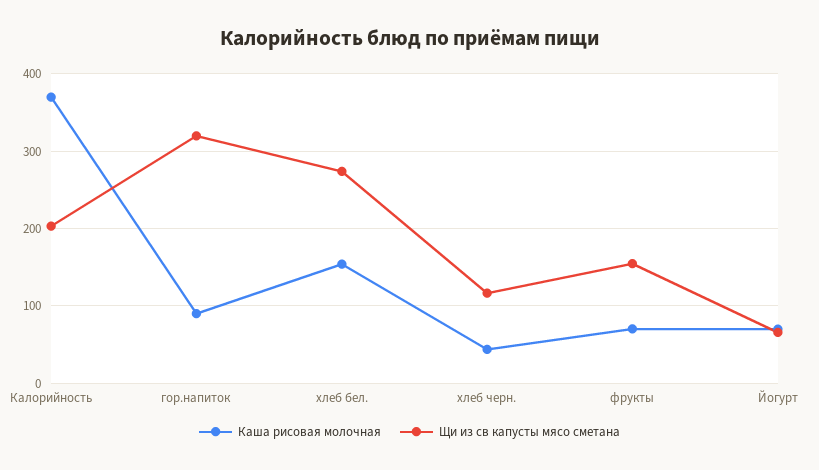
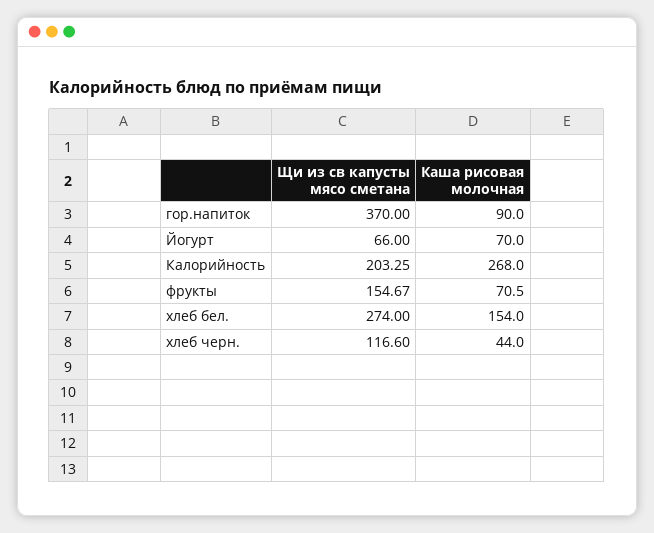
Каша рисовая молочная, Калорийность: 370 -> 268
Щи из св капусты мясо сметана, гор.напиток: 320 -> 370

